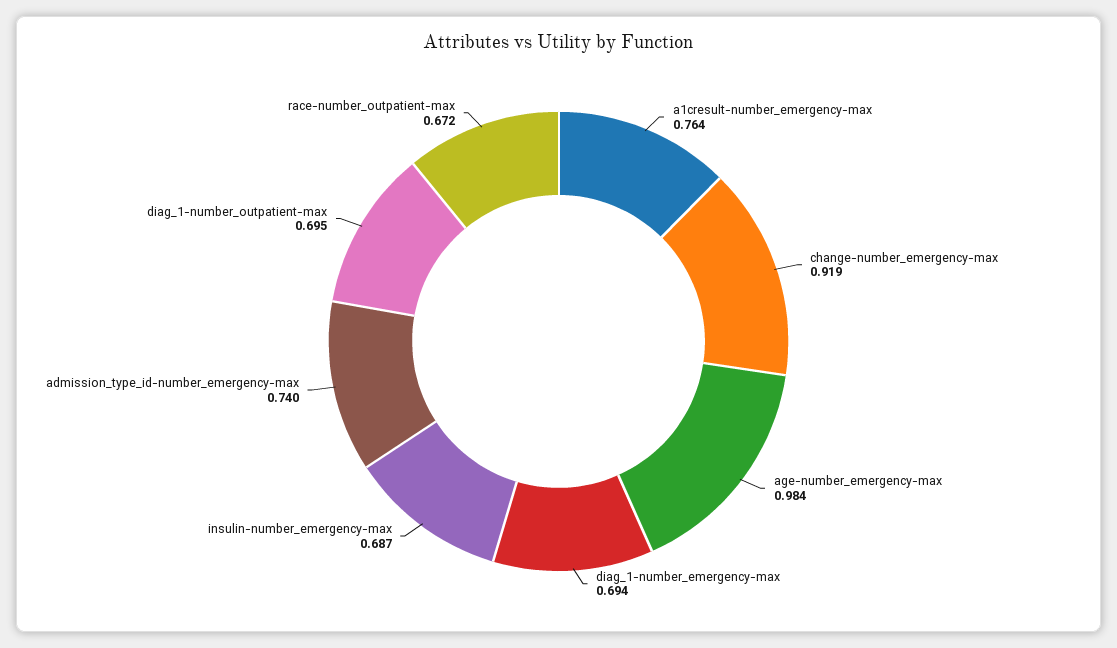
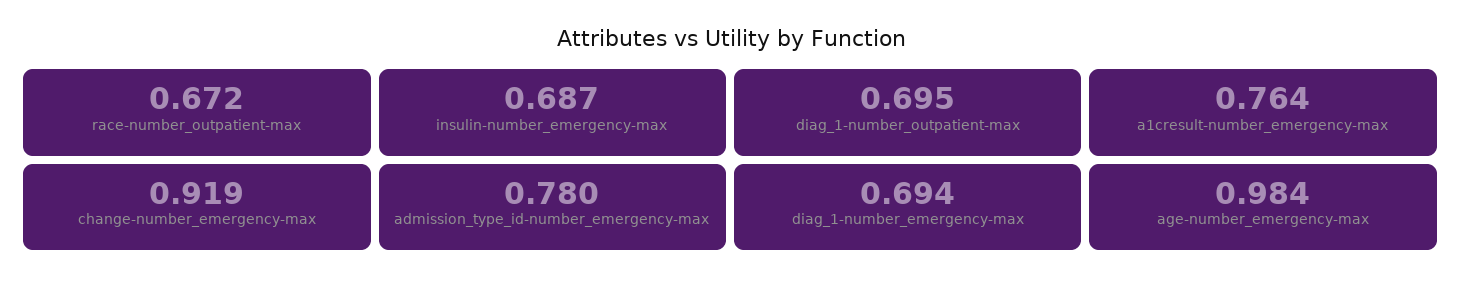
admission_type_id-number_emergency-max: 0.74 -> 0.78

